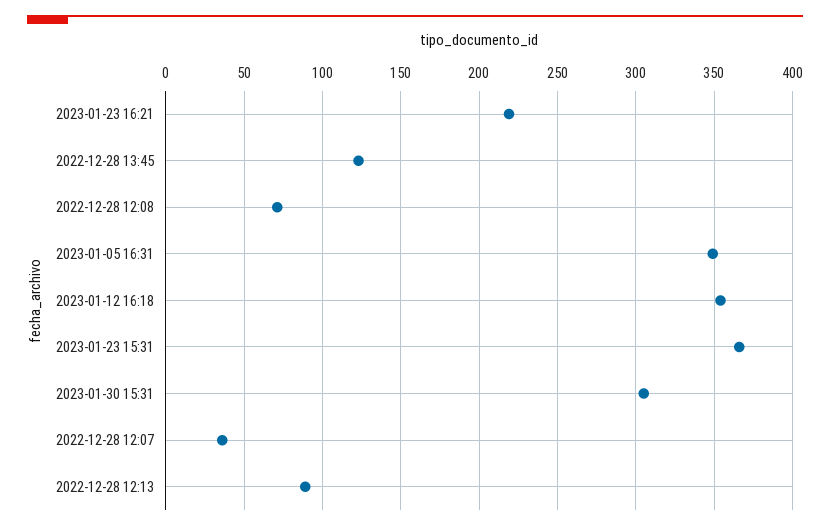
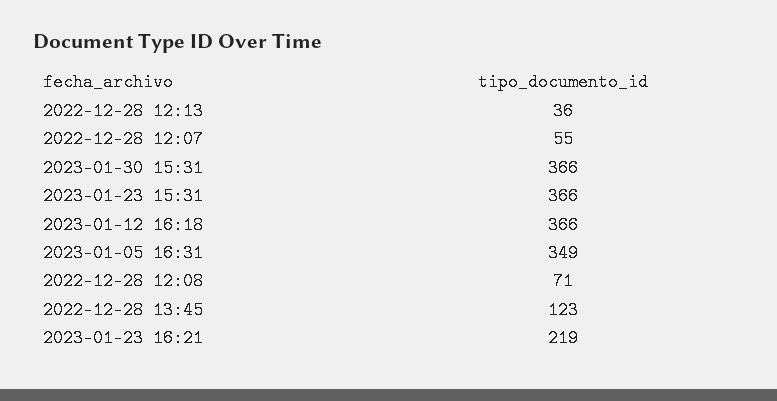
2023-01-12 16:18: 355 -> 366
2023-01-30 15:31: 305 -> 366
2022-12-28 12:07: 35 -> 55
2022-12-28 12:13: 90 -> 36

